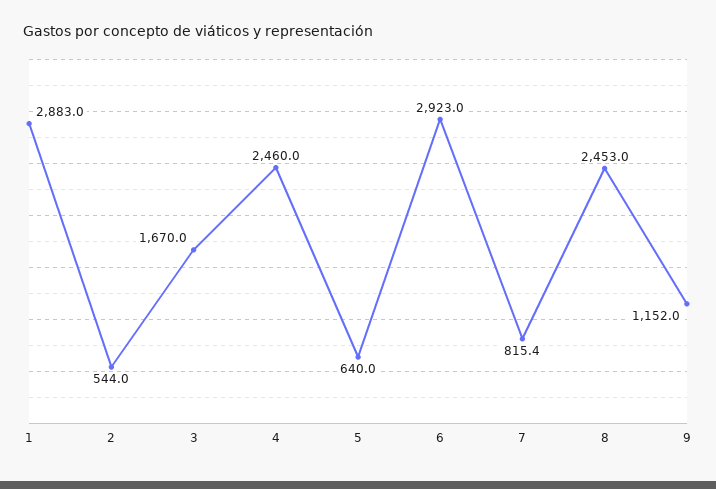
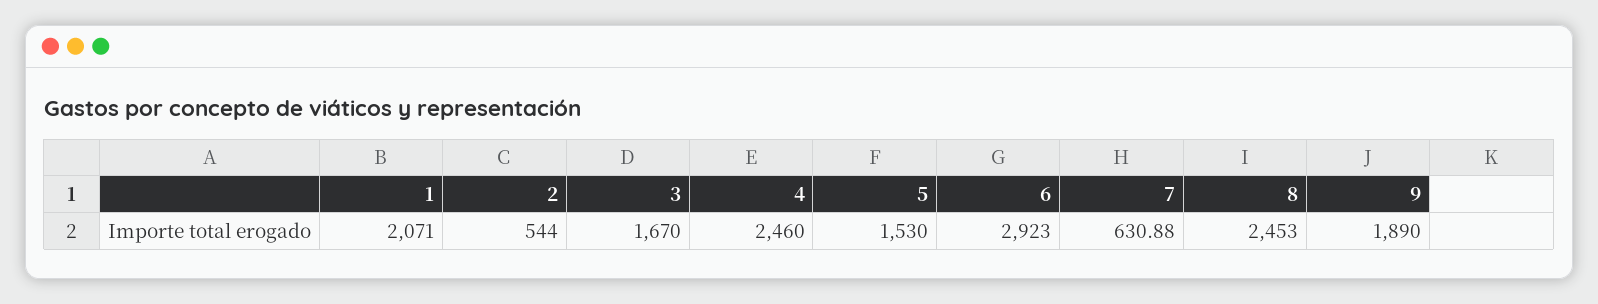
1: 2883 -> 2071
5: 640 -> 1530
7: 815.4 -> 630.88
9: 1152 -> 1890

